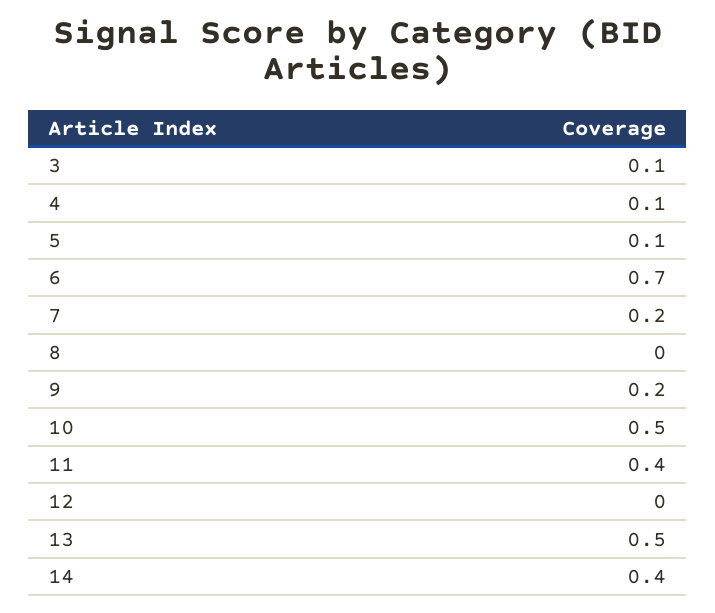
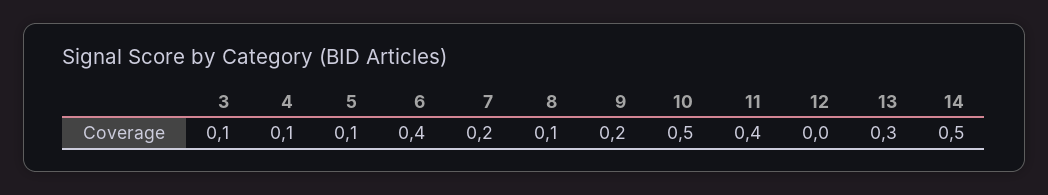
6: 0.7 -> 0.4
8: 0 -> 0.1
13: 0.5 -> 0.3
14: 0.4 -> 0.5

